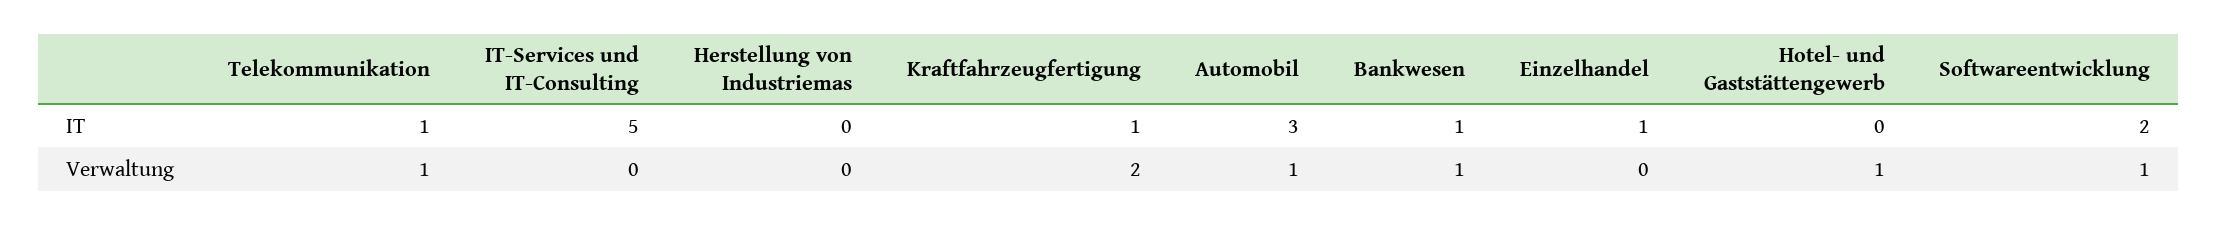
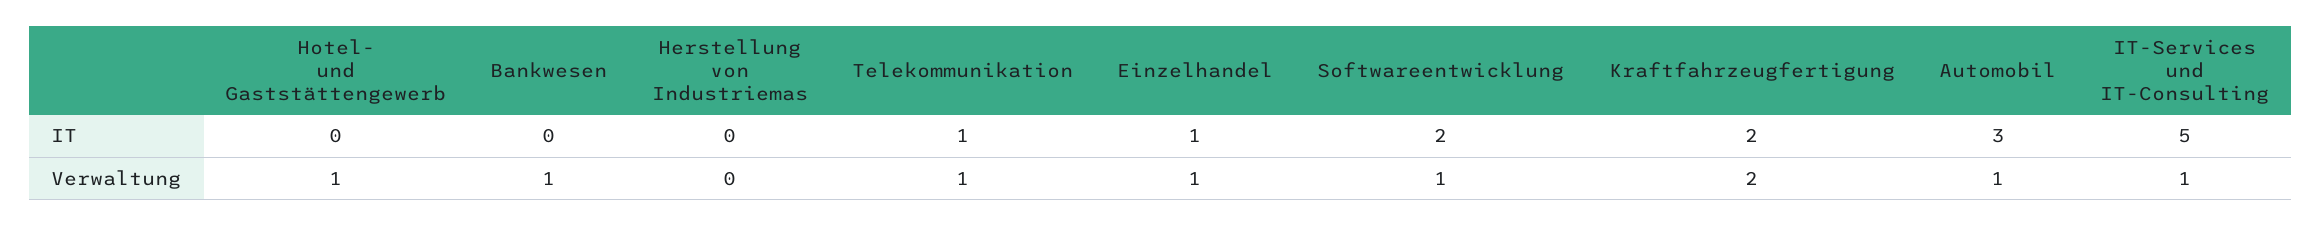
Kraftfahrzeugfertigung, IT: 1 -> 2
Bankwesen, IT: 1 -> 0
IT-Services und IT-Consulting, Verwaltung: 0 -> 1
Einzelhandel, Verwaltung: 0 -> 1

